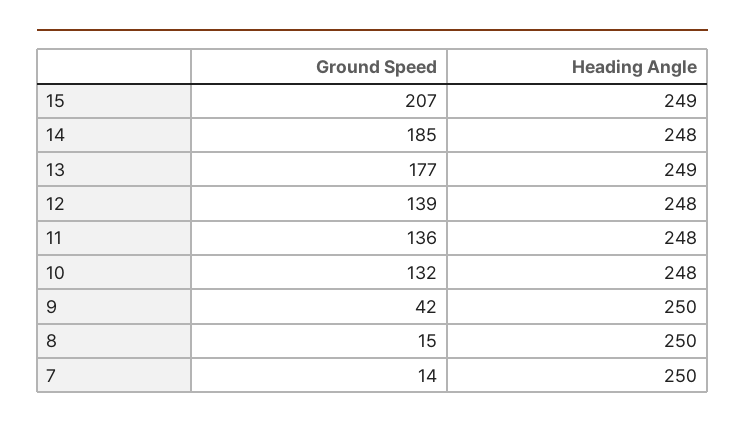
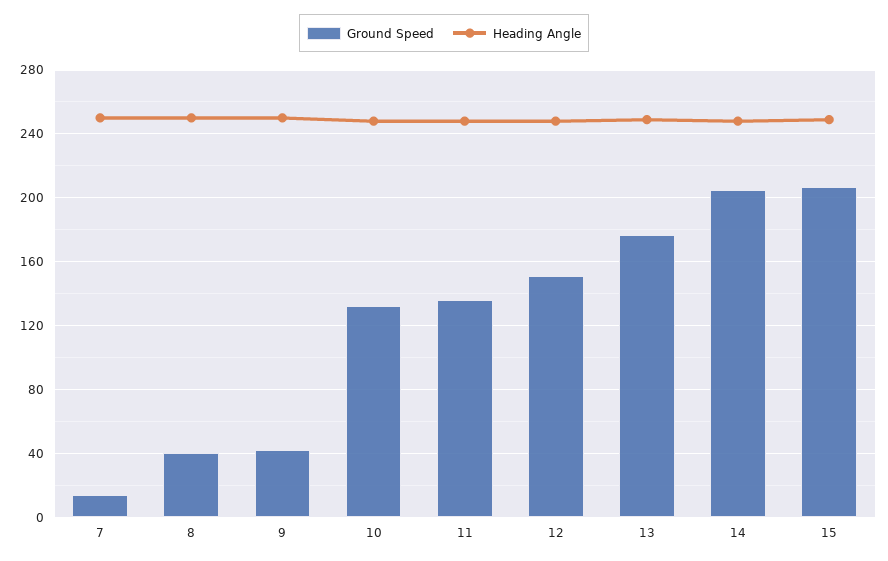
Ground Speed, 14: 185 -> 205
Ground Speed, 12: 139 -> 150
Ground Speed, 8: 15 -> 40

